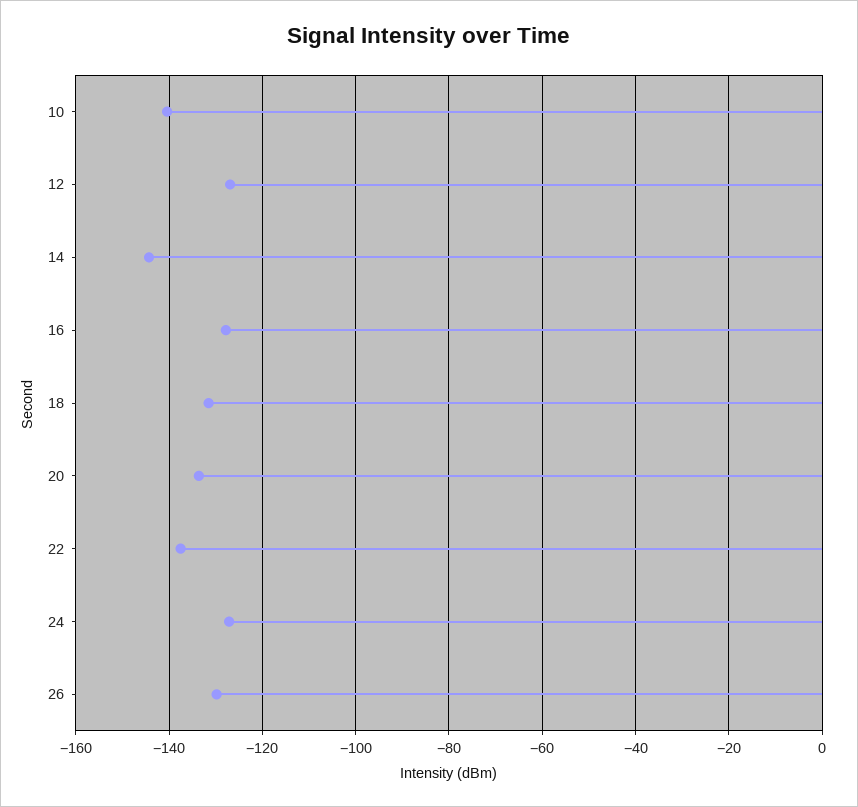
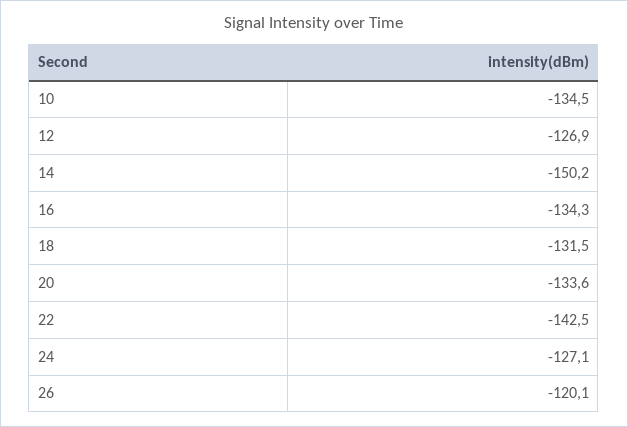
10: -140 -> -134.5
14: -144 -> -150.2
16: -128 -> -134.3
22: -138 -> -142.5
26: -130 -> -120.1

